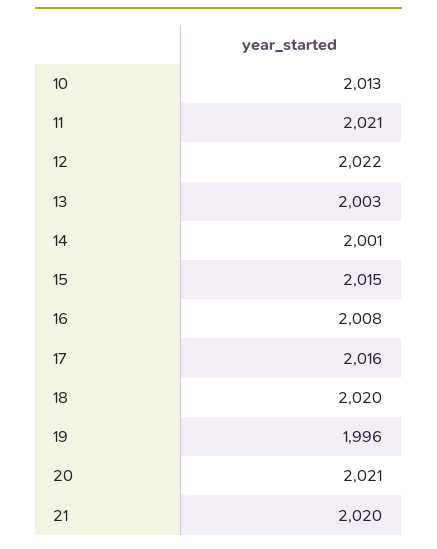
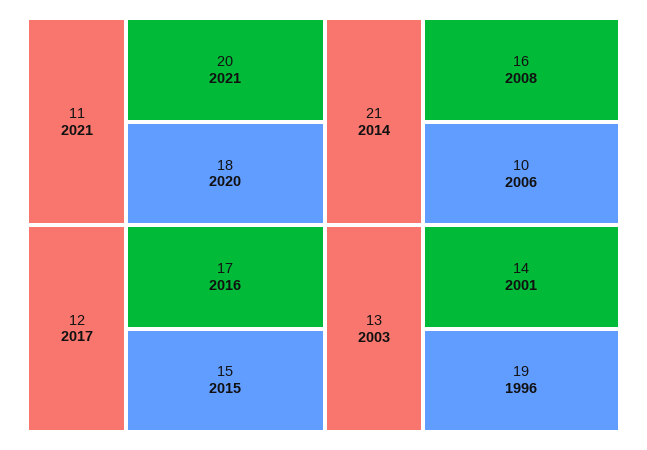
10: 2013 -> 2006
12: 2022 -> 2017
21: 2020 -> 2014

